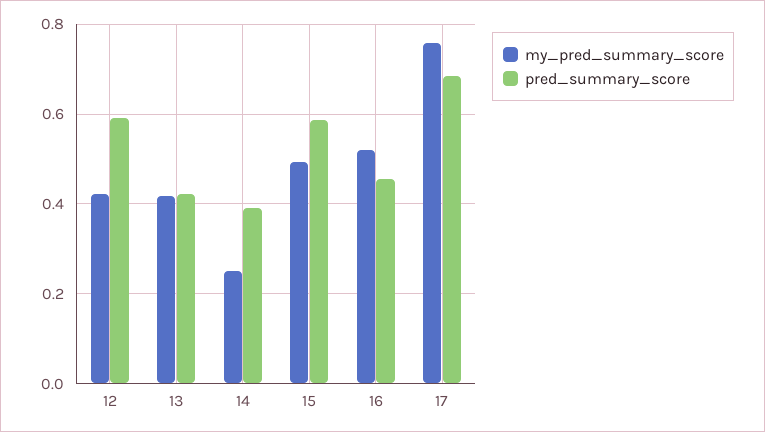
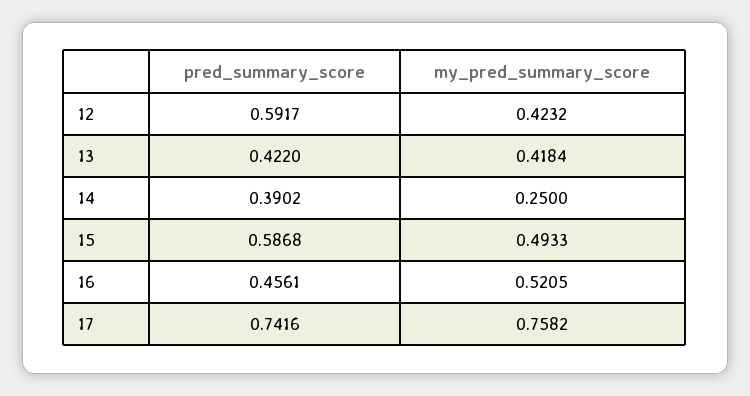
pred_summary_score, 17: 0.68 -> 0.7416

